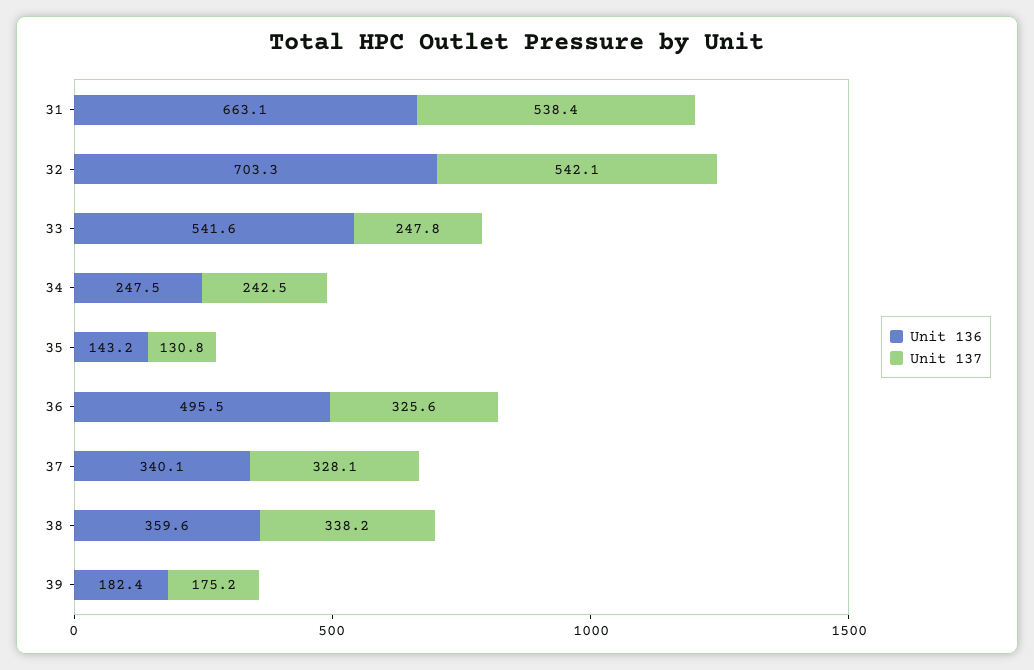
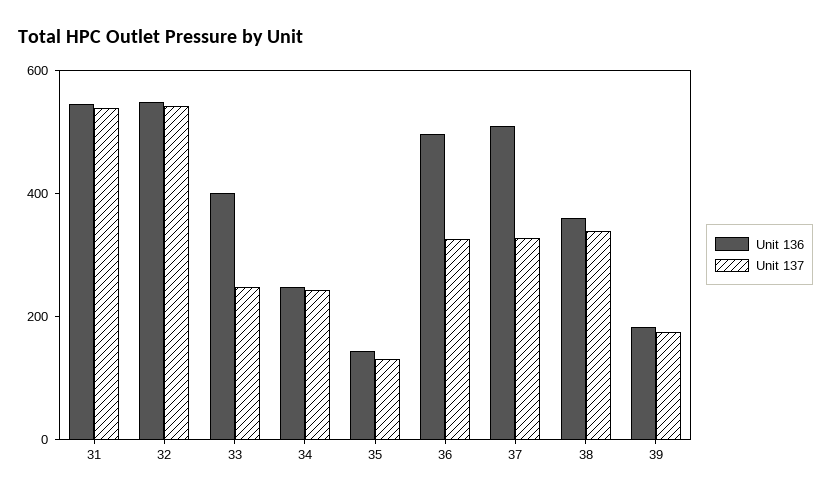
Unit 136, 31: 663.1 -> 550
Unit 136, 32: 703.3 -> 550
Unit 136, 33: 541.6 -> 400
Unit 136, 37: 340.1 -> 500

